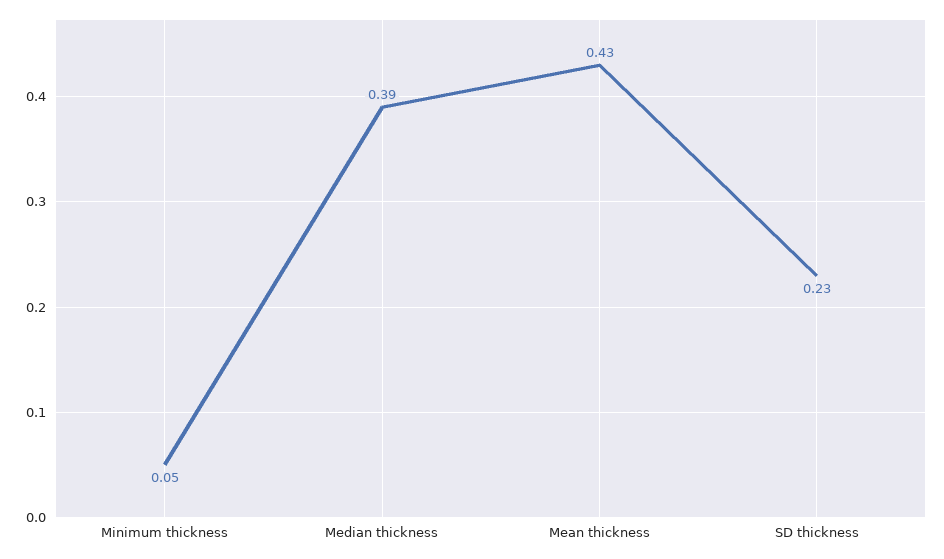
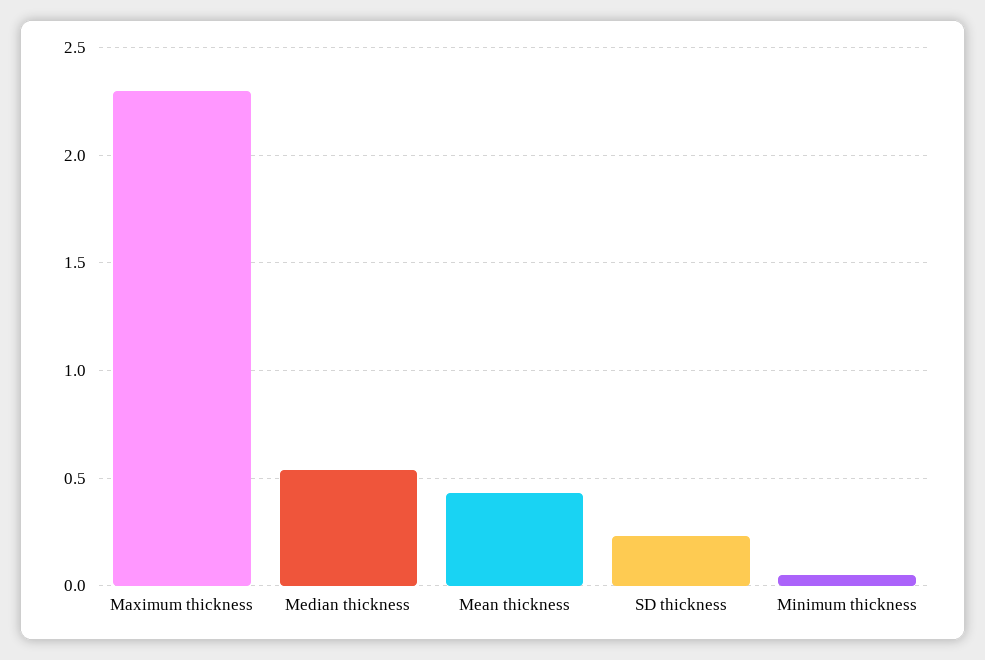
Median thickness: 0.39 -> 0.55
Maximum thickness: none -> 2.3

